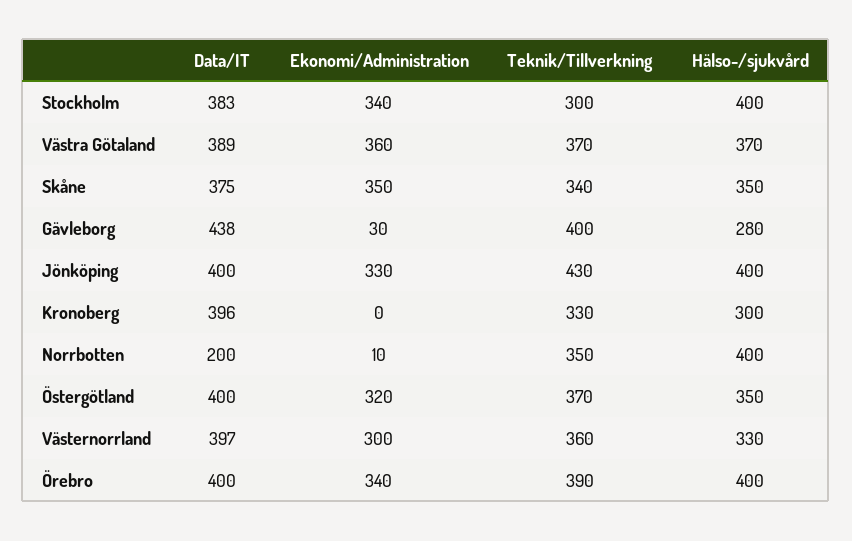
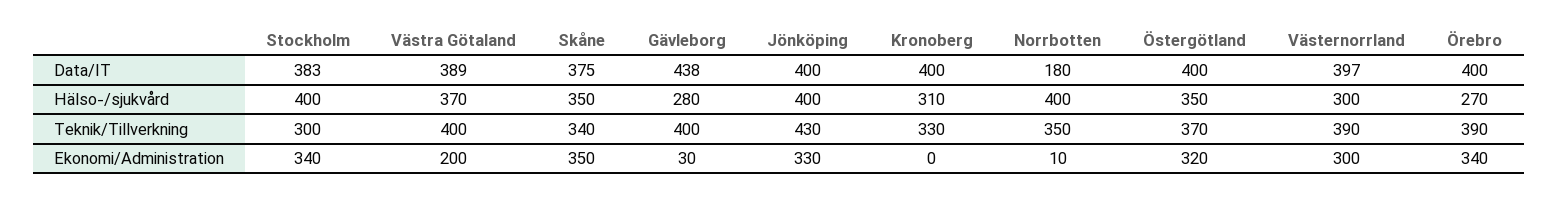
Ekonomi/Administration, Västra Götaland: 360 -> 200
Teknik/Tillverkning, Västra Götaland: 370 -> 400
Data/IT, Kronoberg: 396 -> 400
Hälso-/sjukvård, Kronoberg: 300 -> 310
Data/IT, Norrbotten: 200 -> 180
Teknik/Tillverkning, Västernorrland: 360 -> 390
Hälso-/sjukvård, Västernorrland: 330 -> 300
Hälso-/sjukvård, Örebro: 400 -> 270

